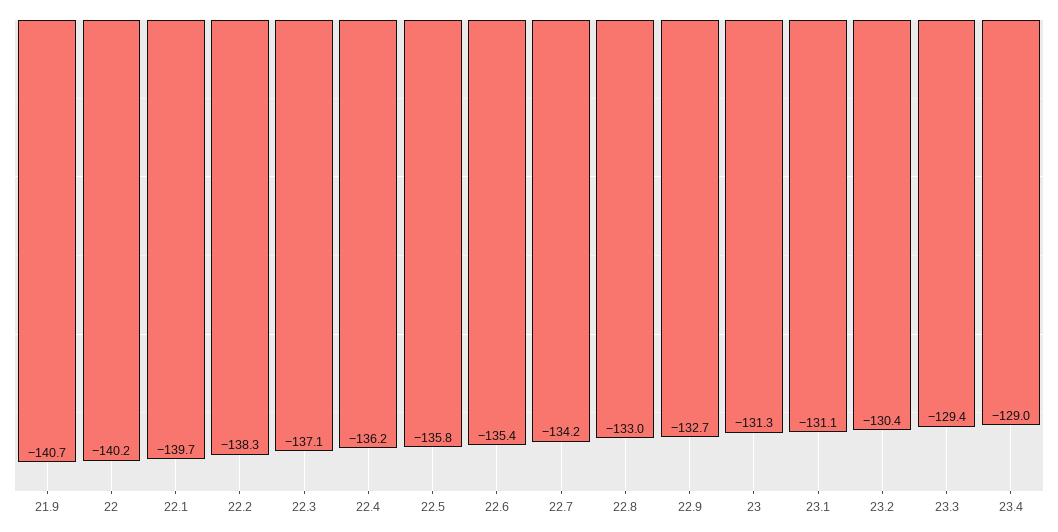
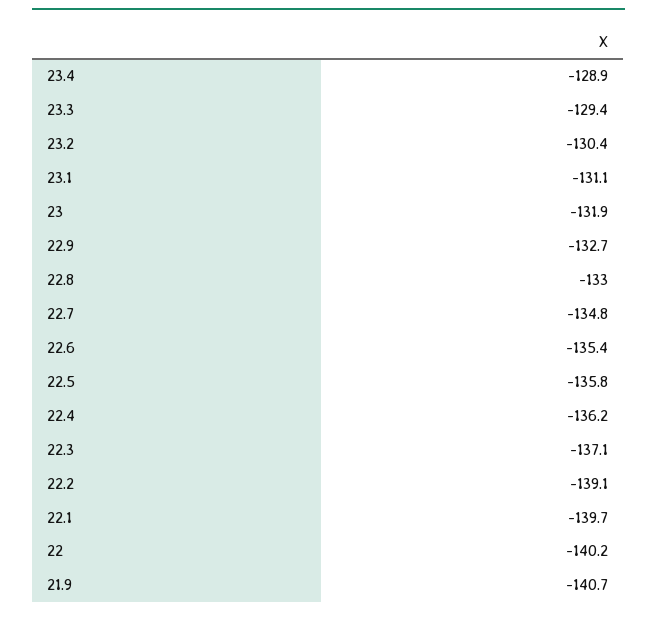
22.2: -138.3 -> -139.1
22.7: -134.2 -> -134.8
23: -131.3 -> -131.9
23.4: -129 -> -128.9

